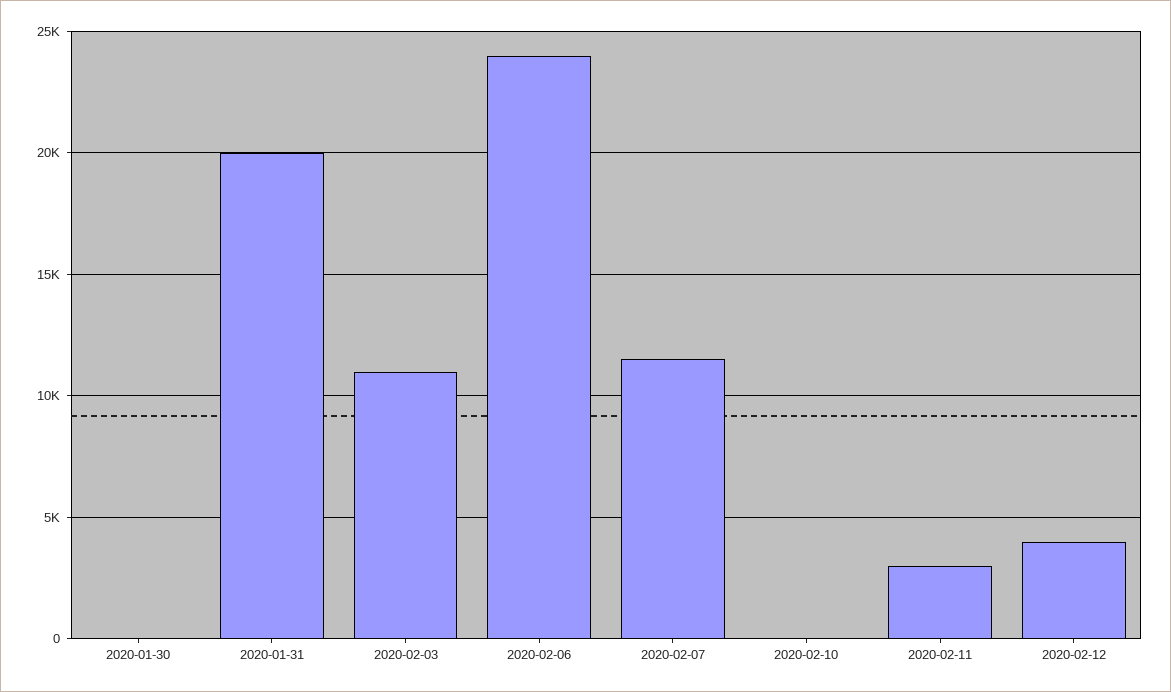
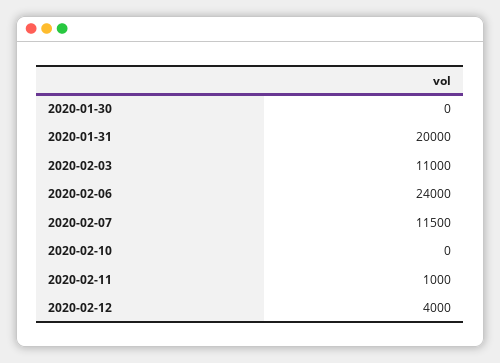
2020-02-11: 3000 -> 1000

